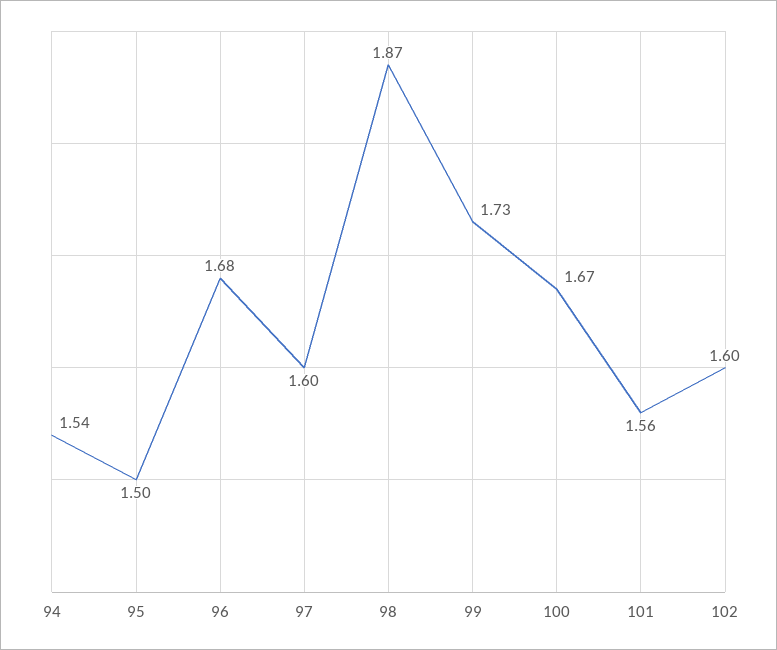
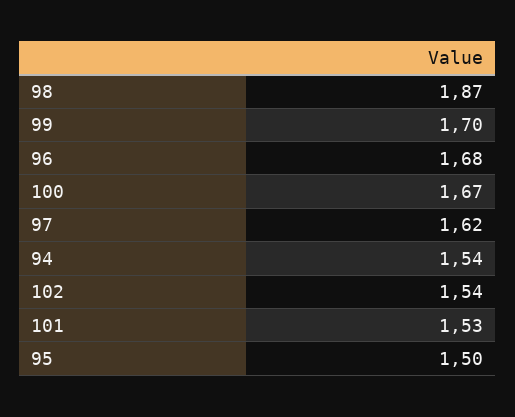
97: 1.6 -> 1.62
99: 1.73 -> 1.7
101: 1.56 -> 1.53
102: 1.6 -> 1.54

